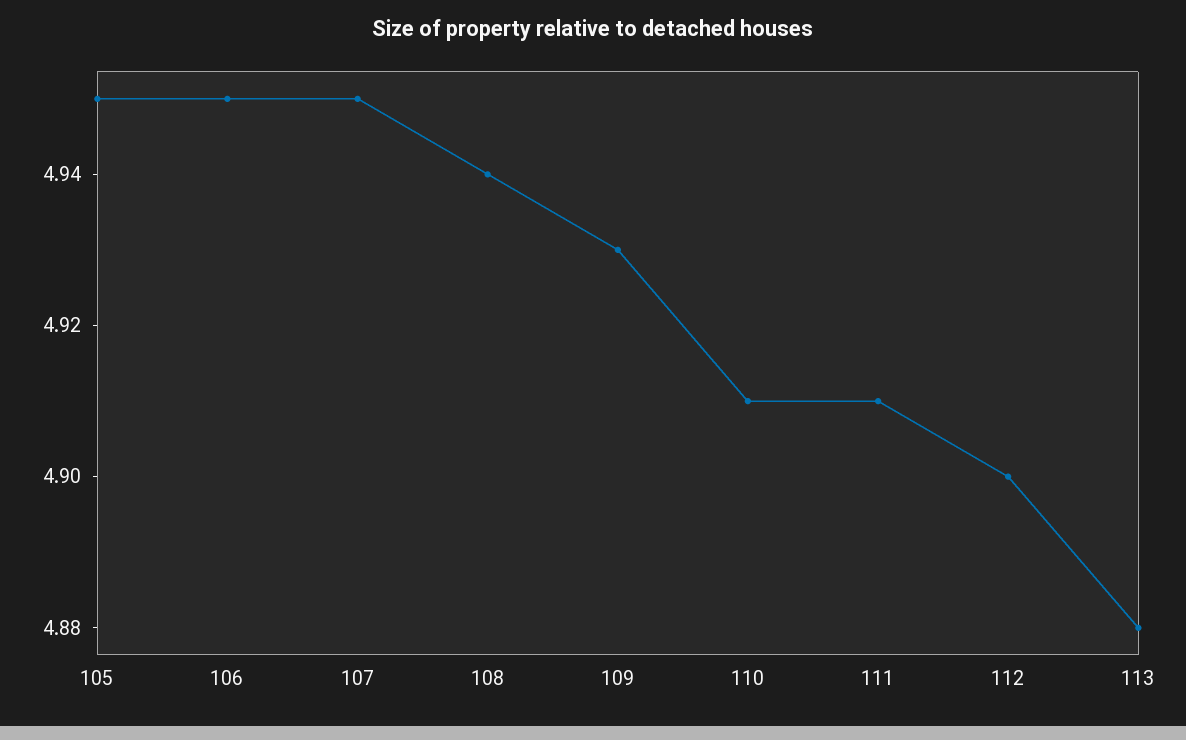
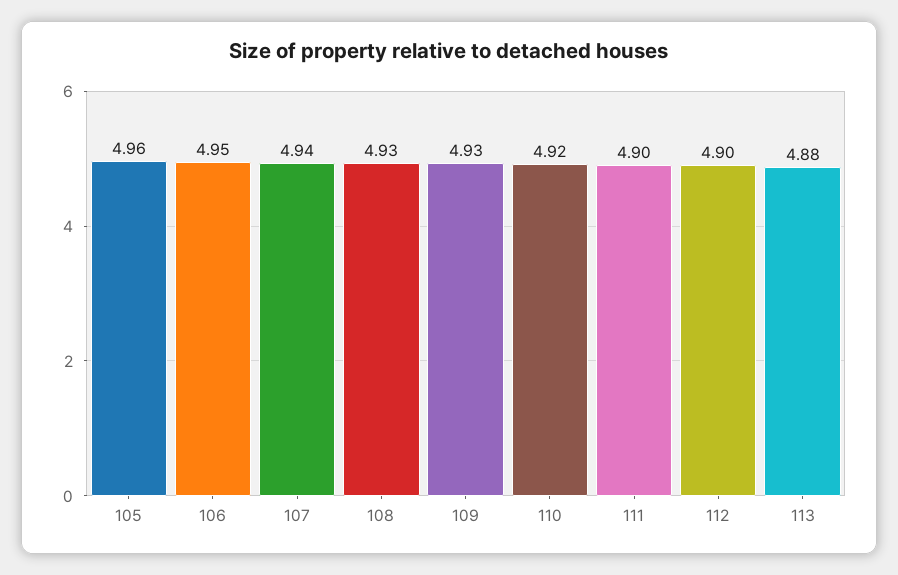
105: 4.95 -> 4.96
107: 4.95 -> 4.94
108: 4.94 -> 4.93
110: 4.91 -> 4.92
111: 4.91 -> 4.9

